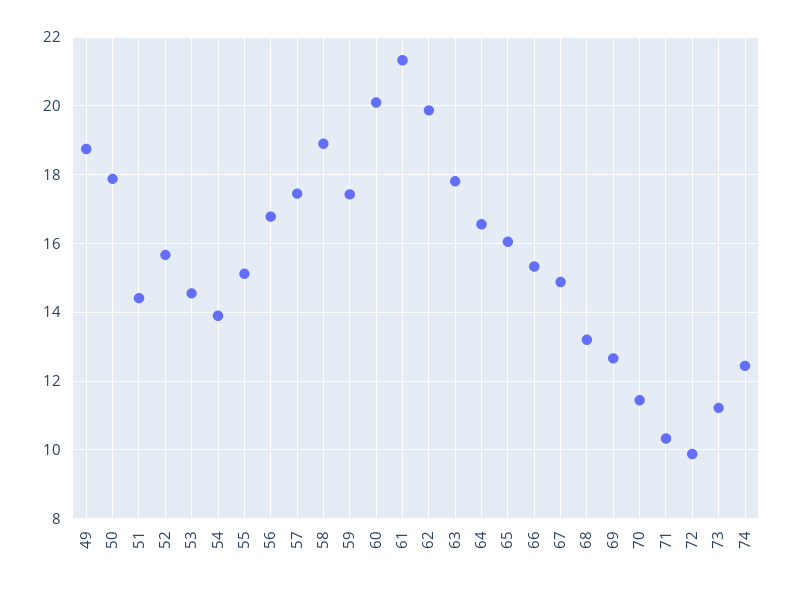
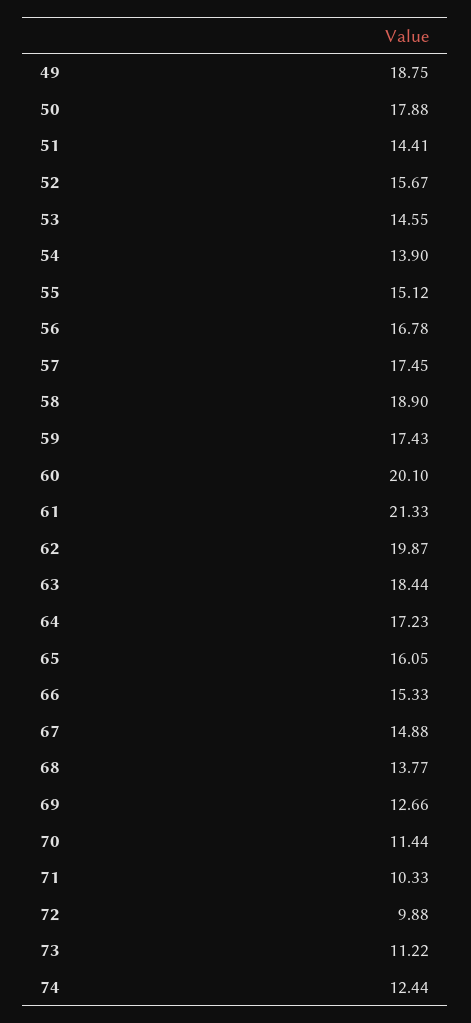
63: 17.8 -> 18.44
64: 16.6 -> 17.23
68: 13.2 -> 13.77

